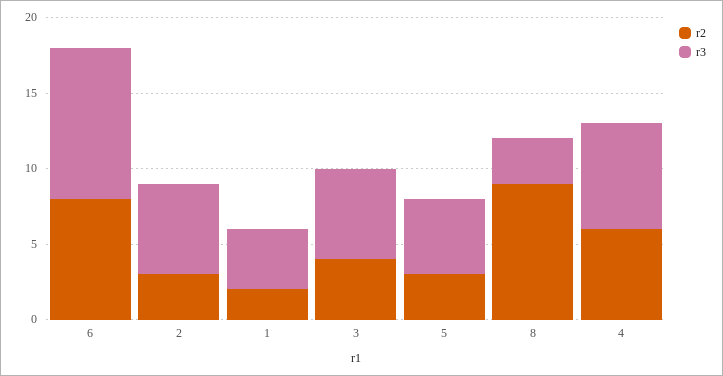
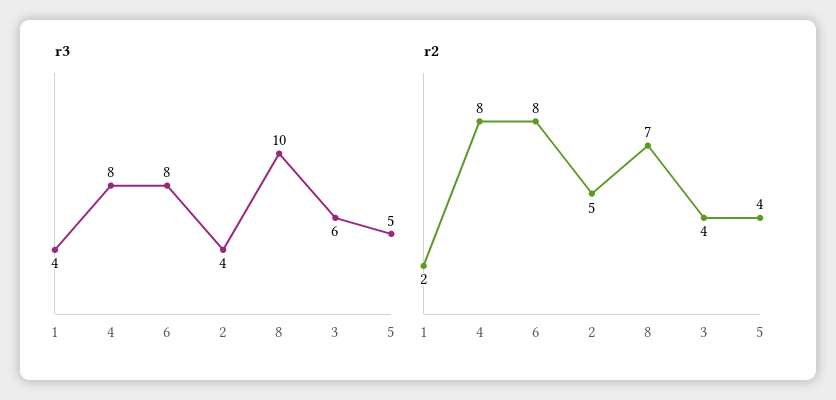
r3, 6: 10 -> 8
r2, 2: 3 -> 5
r3, 2: 6 -> 4
r2, 5: 3 -> 4
r2, 8: 9 -> 7
r3, 8: 3 -> 10
r2, 4: 6 -> 8
r3, 4: 7 -> 8

